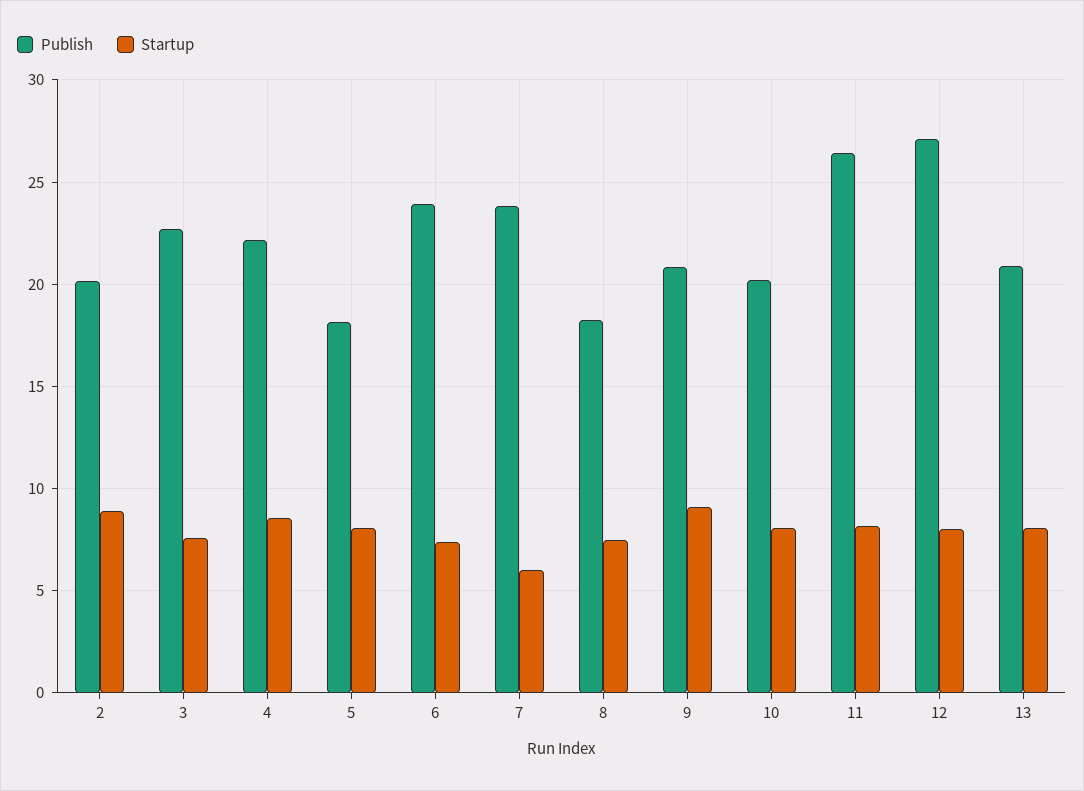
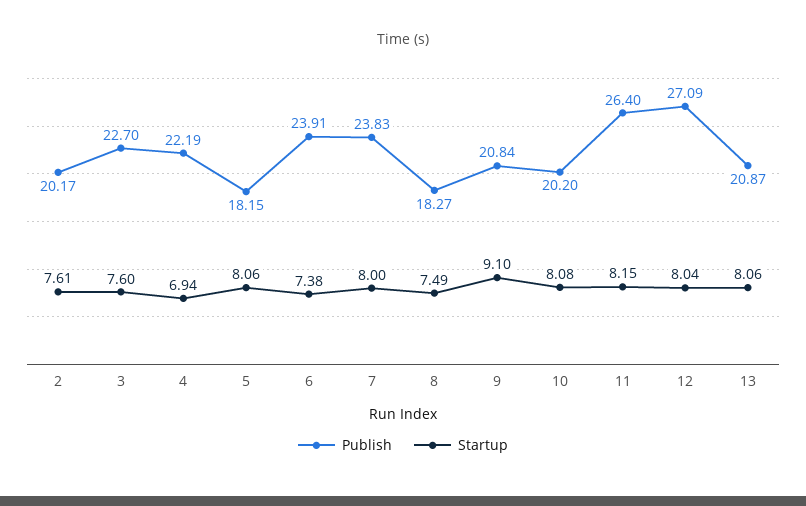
Startup, 2: 9 -> 7.61
Startup, 4: 8.5 -> 6.94
Startup, 7: 6 -> 8

